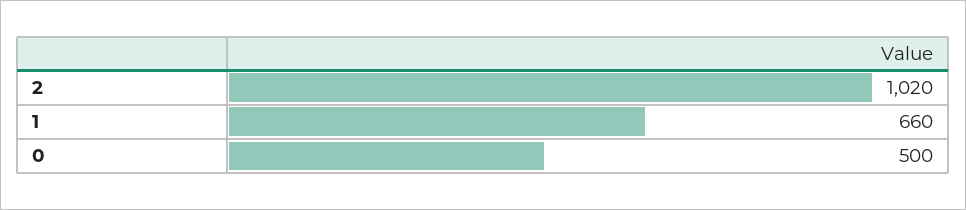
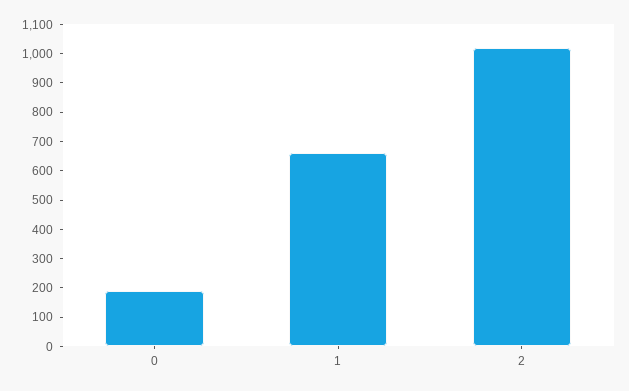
0: 500 -> 200

